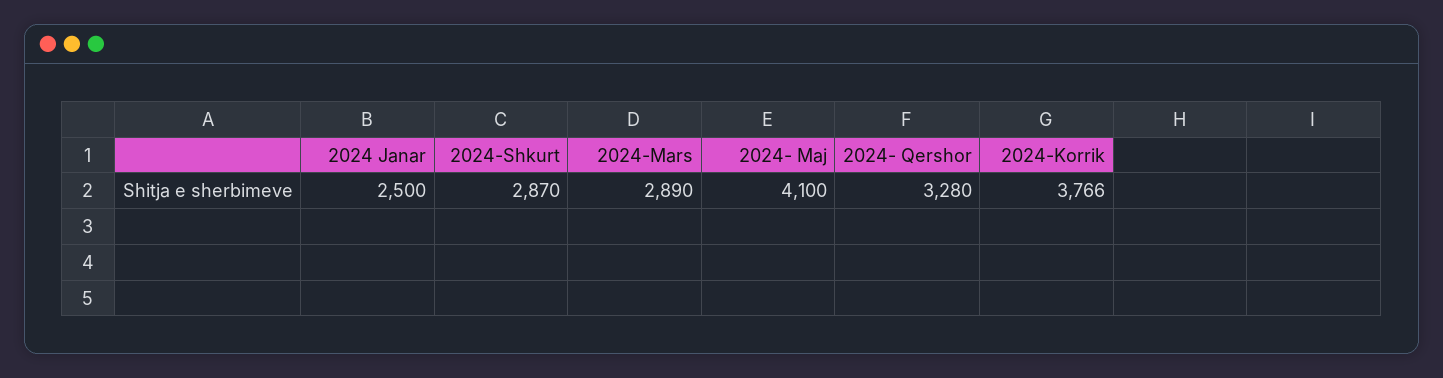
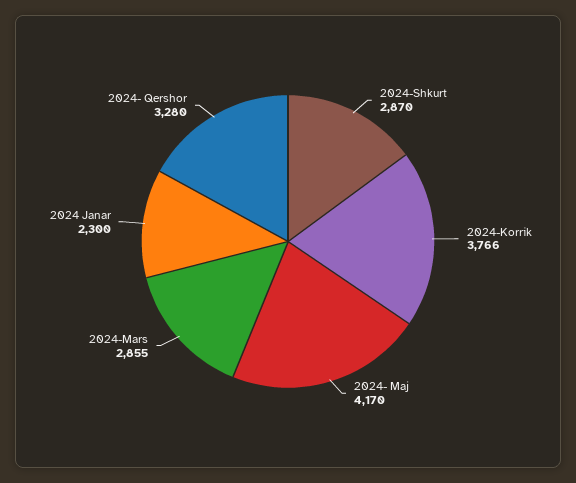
2024 Janar: 2500 -> 2300
2024-Mars: 2890 -> 2855
2024- Maj: 4100 -> 4170

